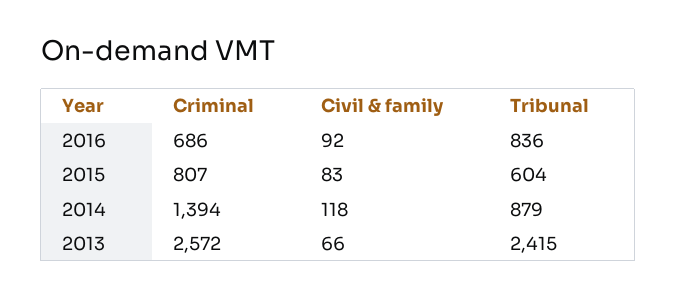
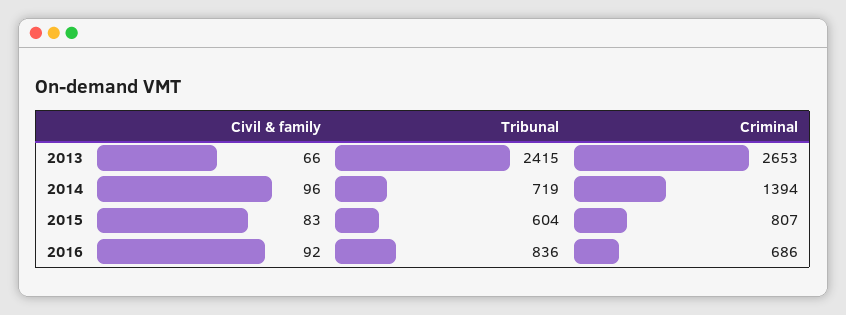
Civil & family, 2014: 118 -> 96
Tribunal, 2014: 879 -> 719
Criminal, 2013: 2572 -> 2653

